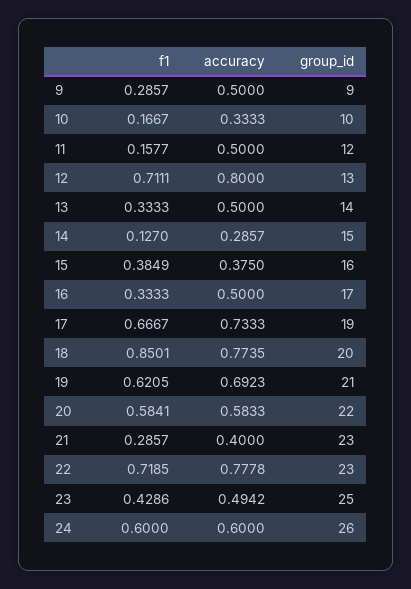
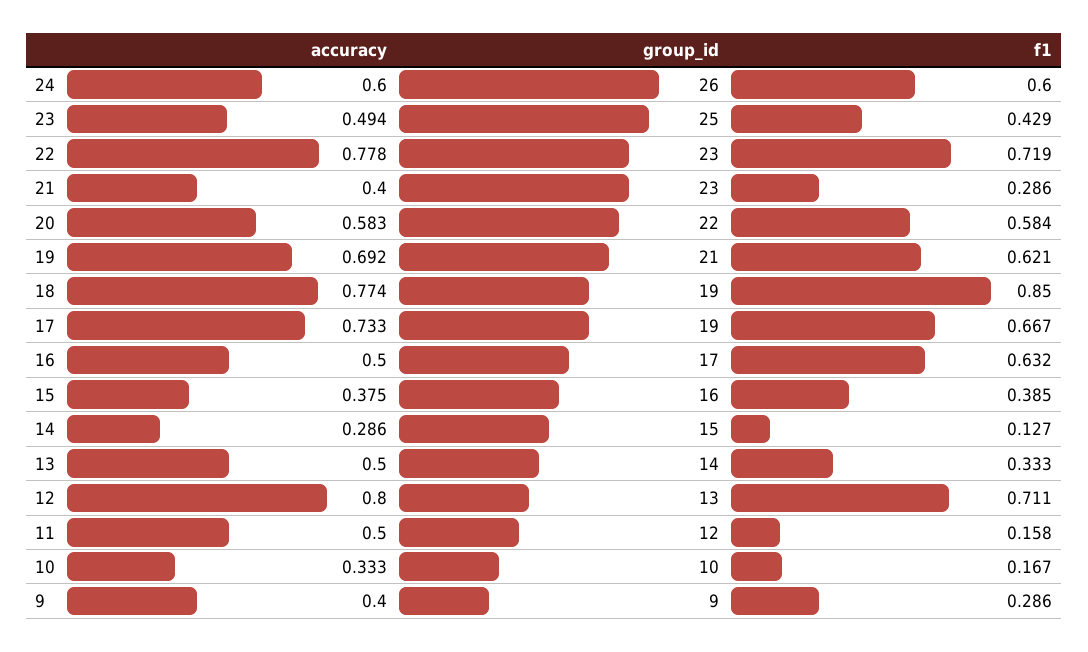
accuracy, 9: 0.5 -> 0.4
f1, 16: 0.3333 -> 0.632
group_id, 18: 20 -> 19

